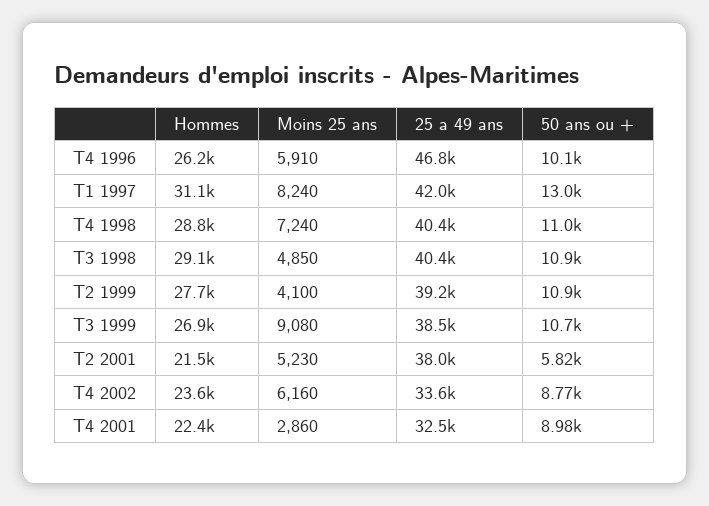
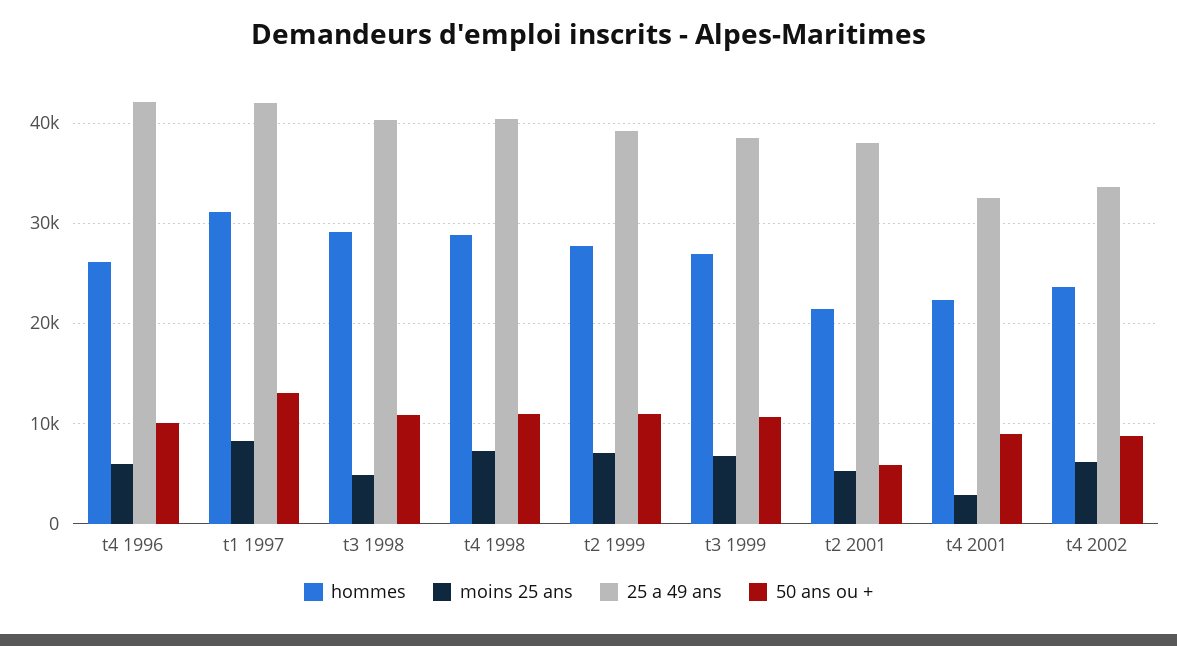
25 a 49 ans, T4 1996: 46800 -> 42000
Moins 25 ans, T2 1999: 4100 -> 7000
Moins 25 ans, T3 1999: 9080 -> 7000

